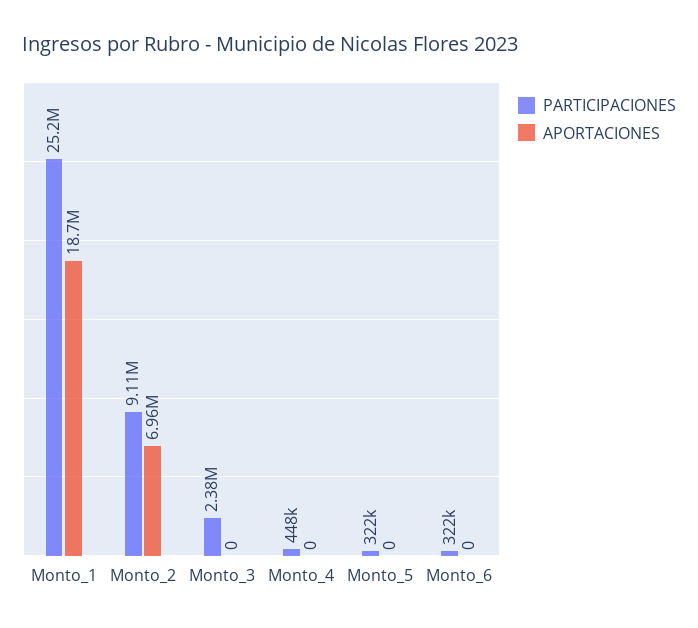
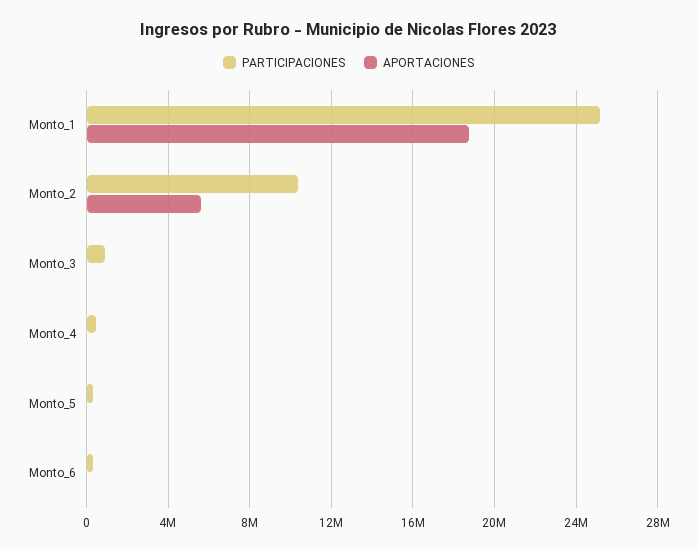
PARTICIPACIONES, Monto_2: 9110000 -> 10500000
APORTACIONES, Monto_2: 6960000 -> 5500000
PARTICIPACIONES, Monto_3: 2380000 -> 1000000

